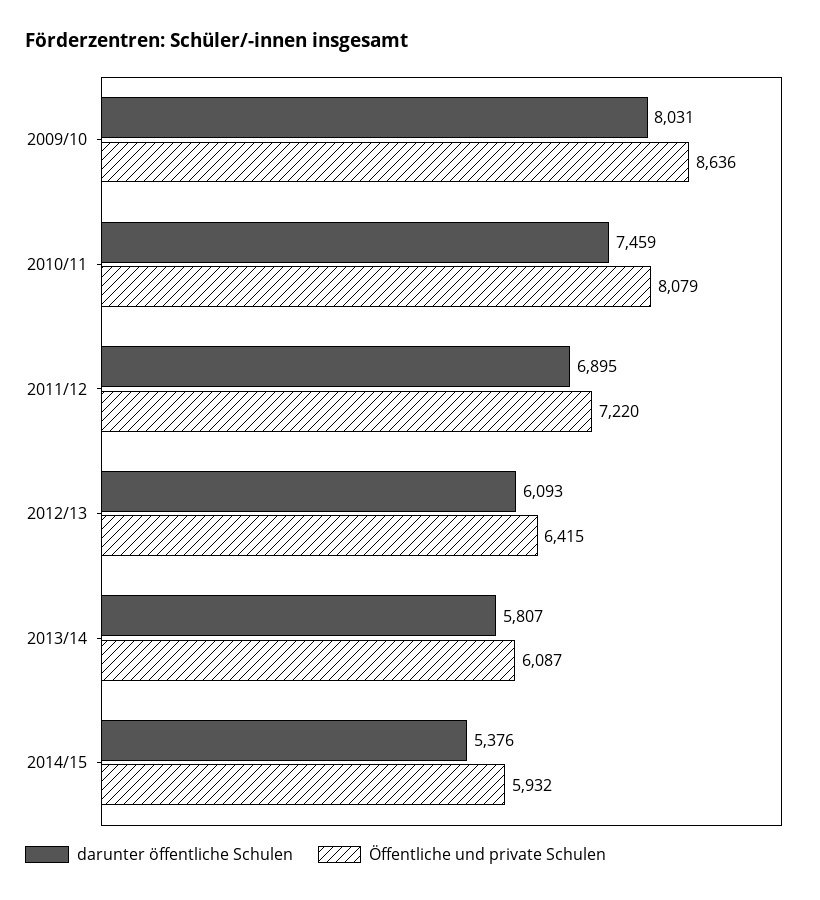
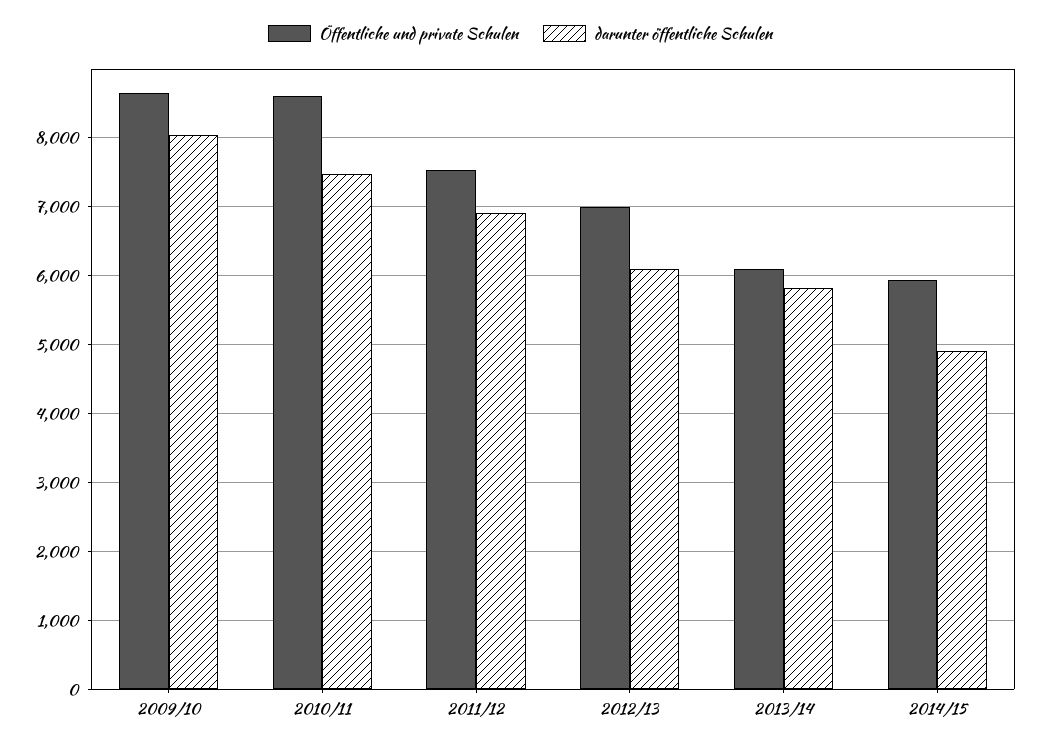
Öffentliche und private Schulen, 2010/11: 8079 -> 8600
Öffentliche und private Schulen, 2011/12: 7220 -> 7500
Öffentliche und private Schulen, 2012/13: 6415 -> 7000
darunter öffentliche Schulen, 2014/15: 5376 -> 4900

